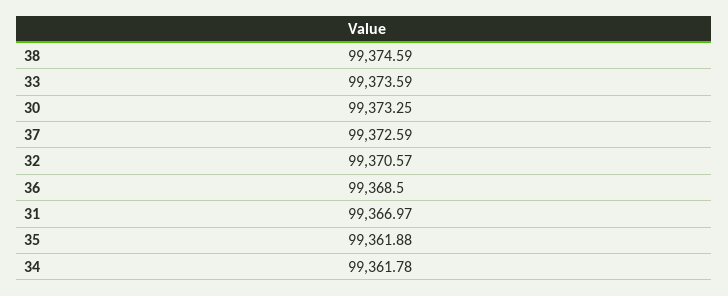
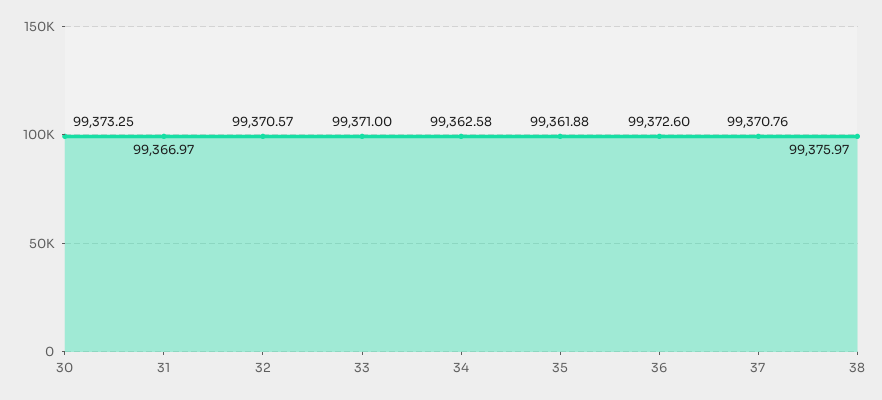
38: 99374.59 -> 99375.97
33: 99373.59 -> 99371
37: 99372.59 -> 99370.76
36: 99368.5 -> 99372.6
34: 99361.78 -> 99362.58

